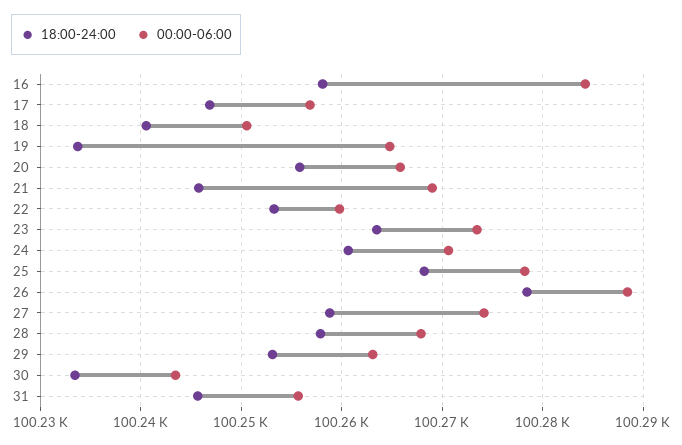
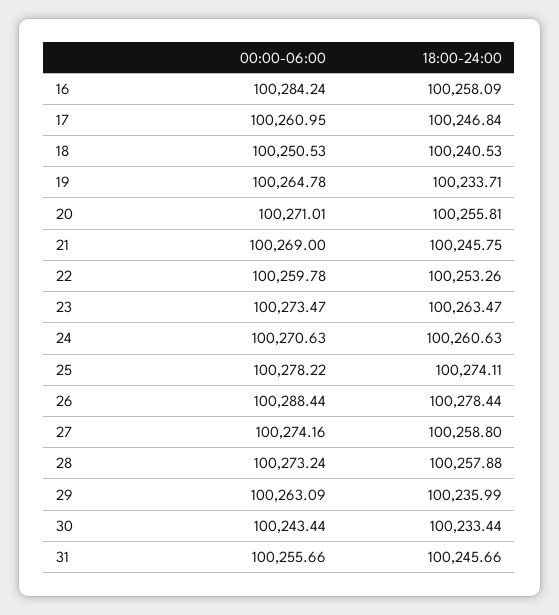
00:00-06:00, 17: 100257 -> 100260.95
00:00-06:00, 20: 100266 -> 100271.01
18:00-24:00, 25: 100268 -> 100274.11
00:00-06:00, 28: 100268 -> 100273.24
18:00-24:00, 29: 100253 -> 100235.99

